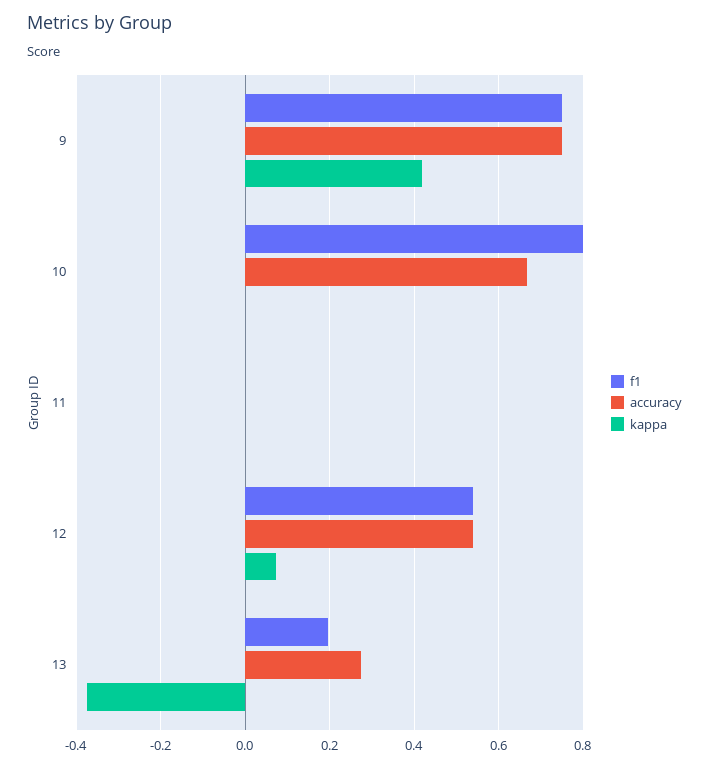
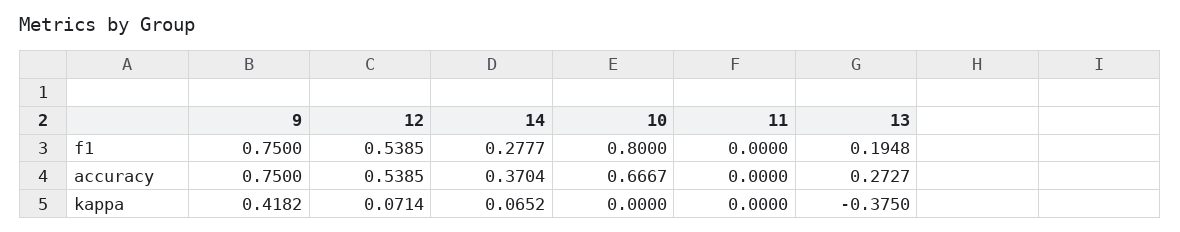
f1, 14: none -> 0.2777
accuracy, 14: none -> 0.3704
kappa, 14: none -> 0.0652

